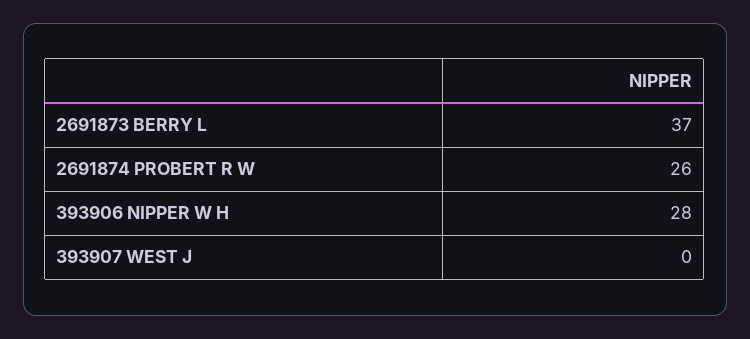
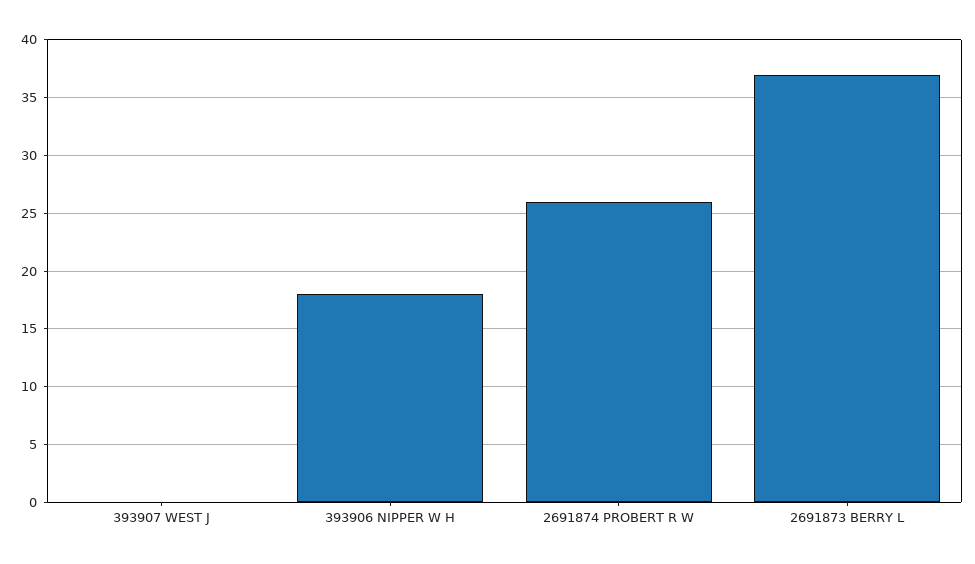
393906 NIPPER W H: 28 -> 18

